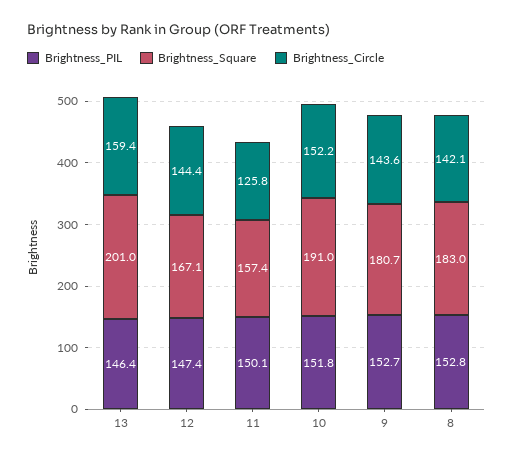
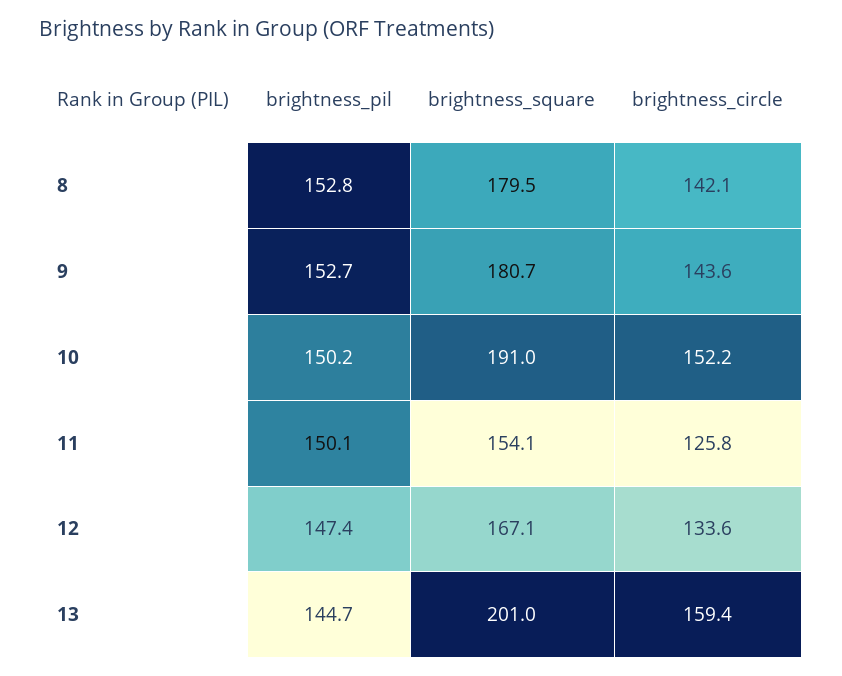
Brightness_PIL, 13: 146.4 -> 144.7
Brightness_Circle, 12: 144.4 -> 133.6
Brightness_Square, 11: 157.4 -> 154.1
Brightness_PIL, 10: 151.8 -> 150.2
Brightness_Square, 8: 183 -> 179.5

